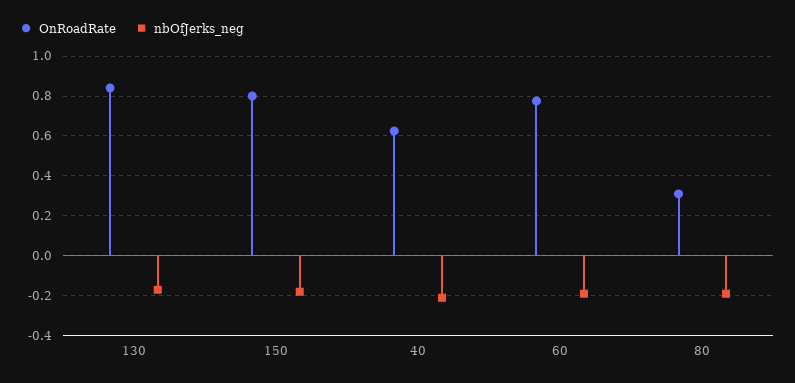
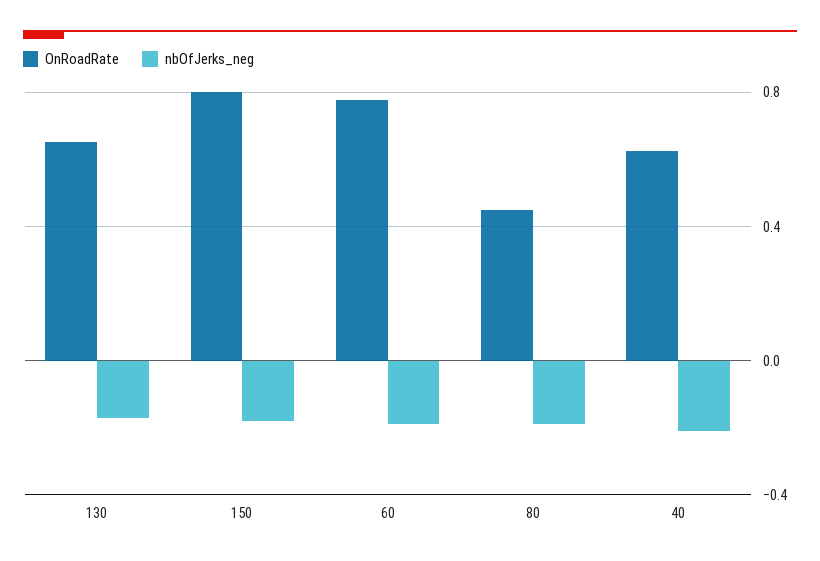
OnRoadRate, 130: 0.85 -> 0.65
OnRoadRate, 80: 0.3 -> 0.45

